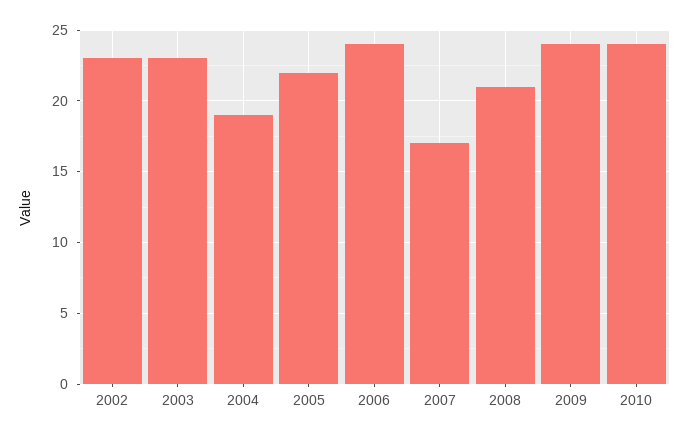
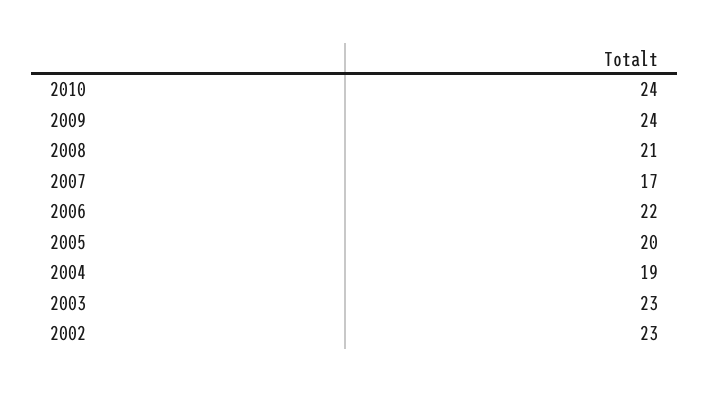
2005: 22 -> 20
2006: 24 -> 22

